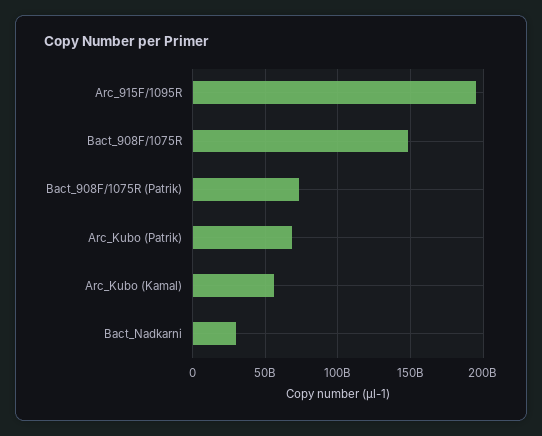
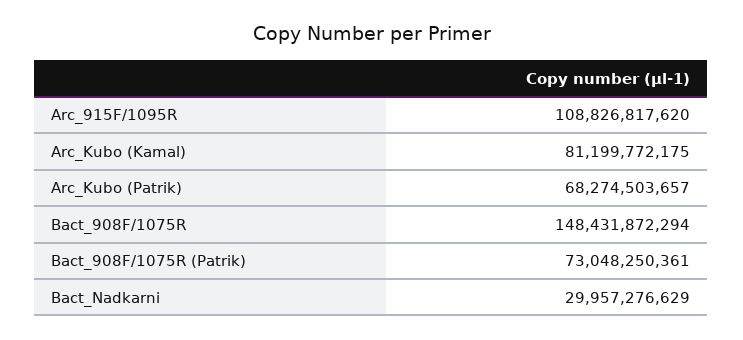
Arc_915F/1095R: 195000000000 -> 108826817620
Arc_Kubo (Kamal): 55000000000 -> 81199772175

